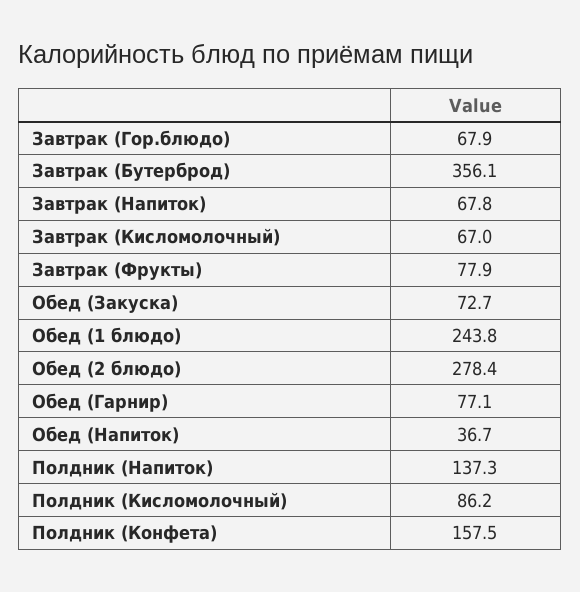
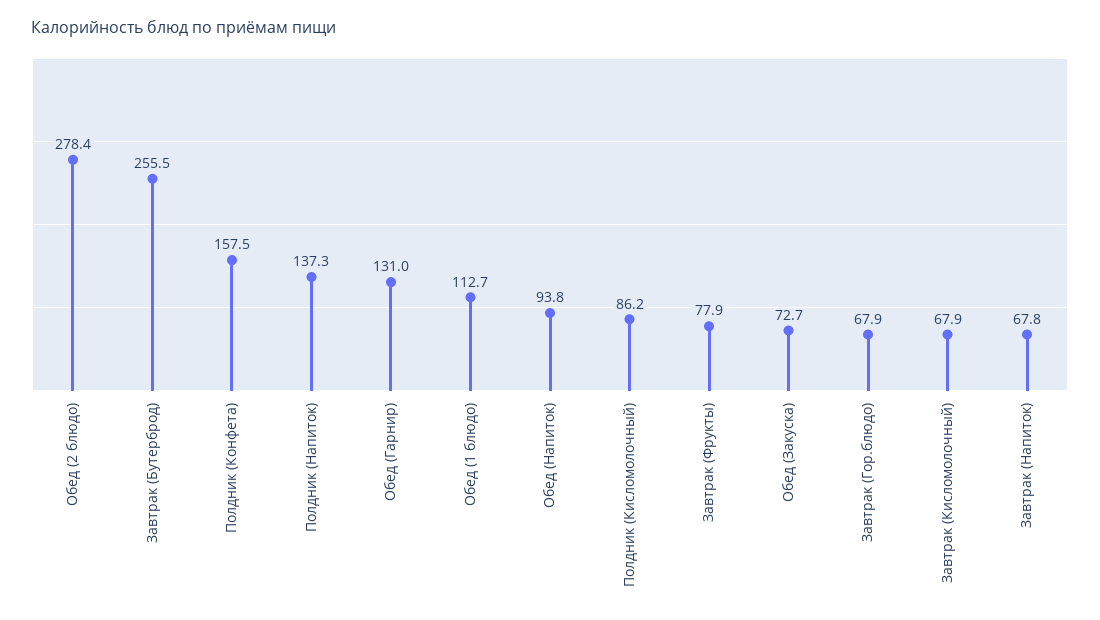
Завтрак (Бутерброд): 356.1 -> 255.5
Завтрак (Кисломолочный): 67 -> 67.9
Обед (1 блюдо): 243.8 -> 112.7
Обед (Гарнир): 77.1 -> 131
Обед (Напиток): 36.7 -> 93.8

